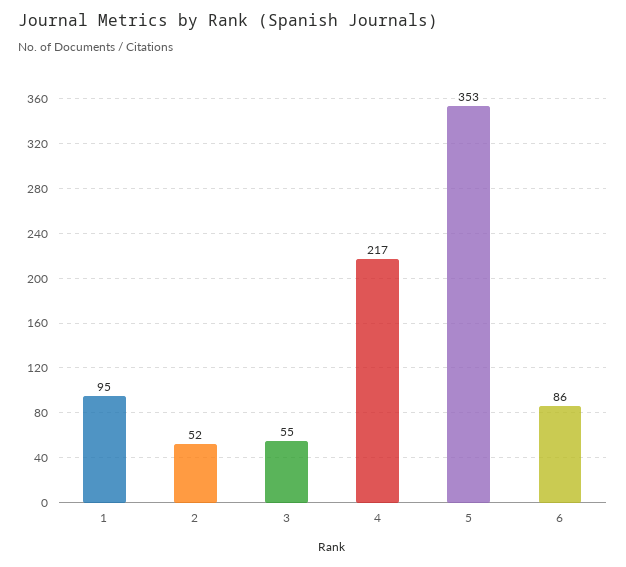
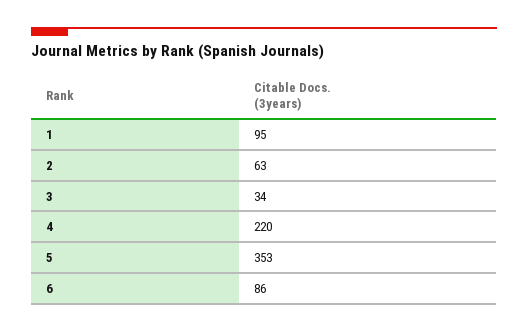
2: 52 -> 63
3: 55 -> 34
4: 217 -> 220

